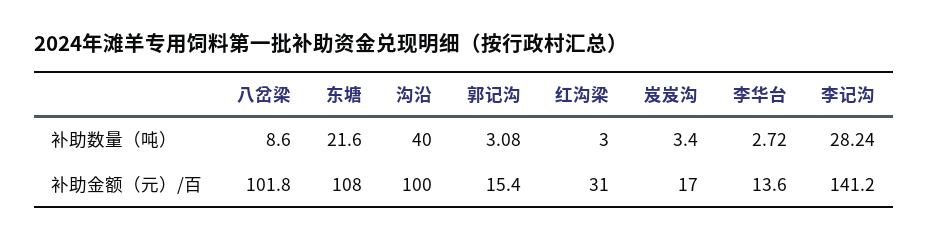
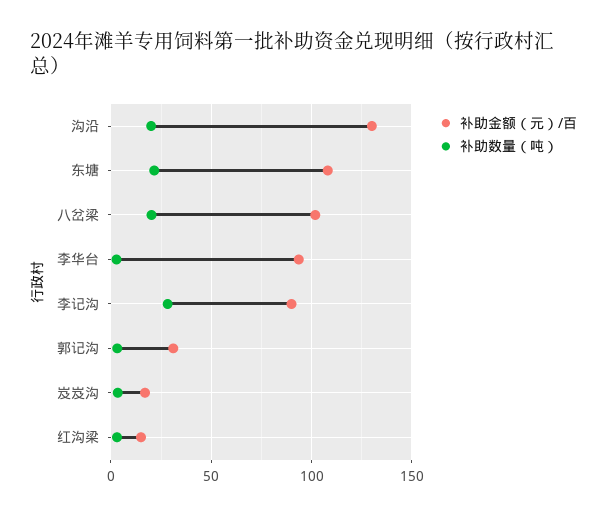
补助数量（吨）, 八岔梁: 8.6 -> 20
补助数量（吨）, 沟沿: 40 -> 20
补助金额（元）/百, 沟沿: 100 -> 130
补助金额（元）/百, 郭记沟: 15.4 -> 30
补助金额（元）/百, 红沟梁: 31 -> 15
补助金额（元）/百, 李华台: 13.6 -> 95
补助金额（元）/百, 李记沟: 141.2 -> 90

